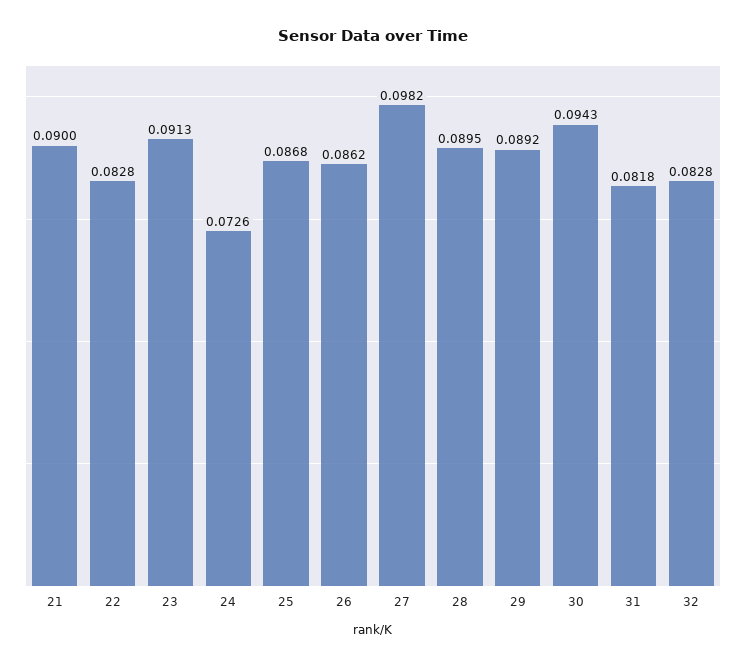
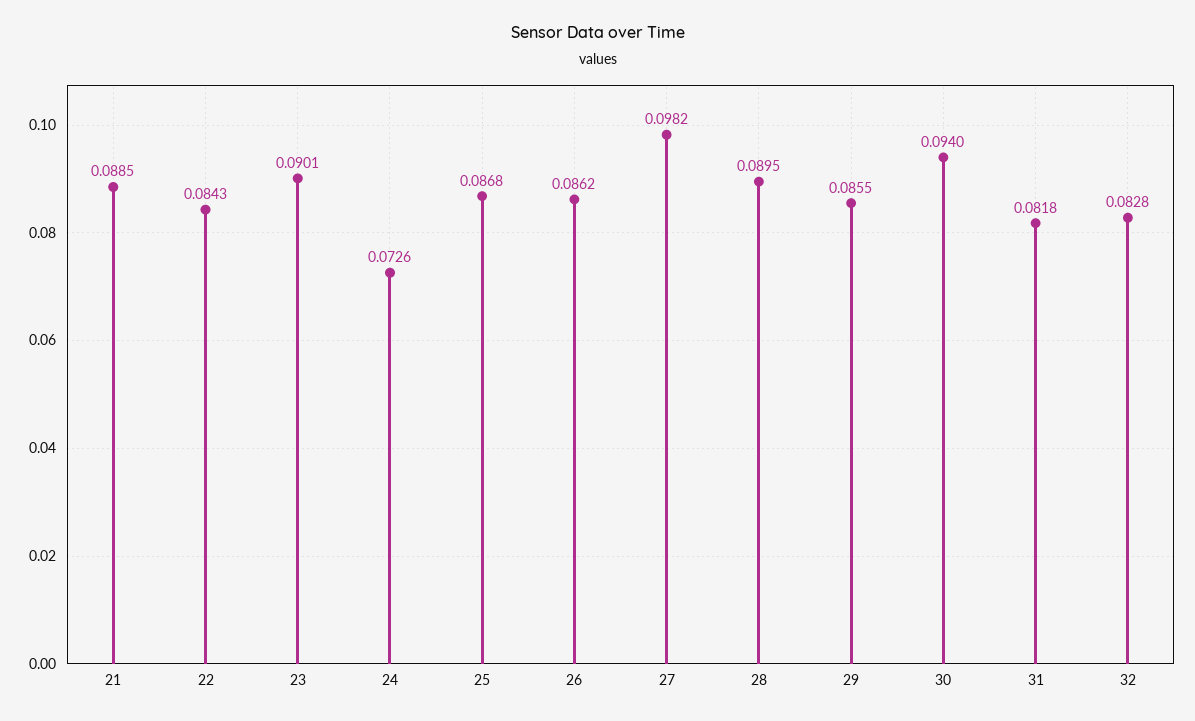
21: 0.09 -> 0.0885
22: 0.0828 -> 0.0843
23: 0.0913 -> 0.0901
29: 0.0892 -> 0.0855
30: 0.0943 -> 0.094

